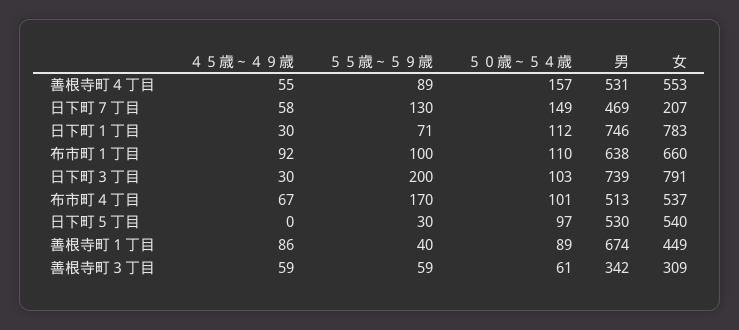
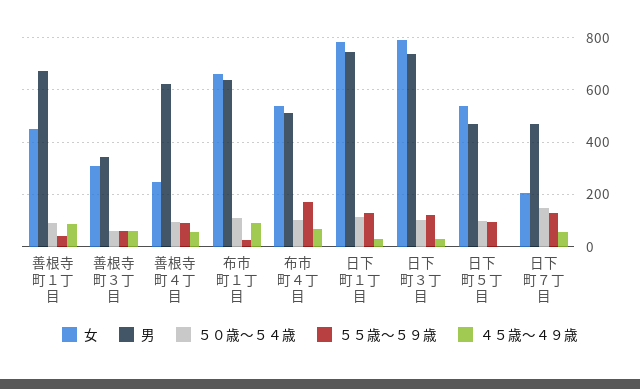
５０歳～５４歳, 善根寺町４丁目: 157 -> 100
男, 善根寺町４丁目: 531 -> 625
女, 善根寺町４丁目: 553 -> 250
５５歳～５９歳, 日下町１丁目: 71 -> 125
５５歳～５９歳, 布市町１丁目: 100 -> 25
５５歳～５９歳, 日下町３丁目: 200 -> 125
５５歳～５９歳, 日下町５丁目: 30 -> 100
男, 日下町５丁目: 530 -> 475

